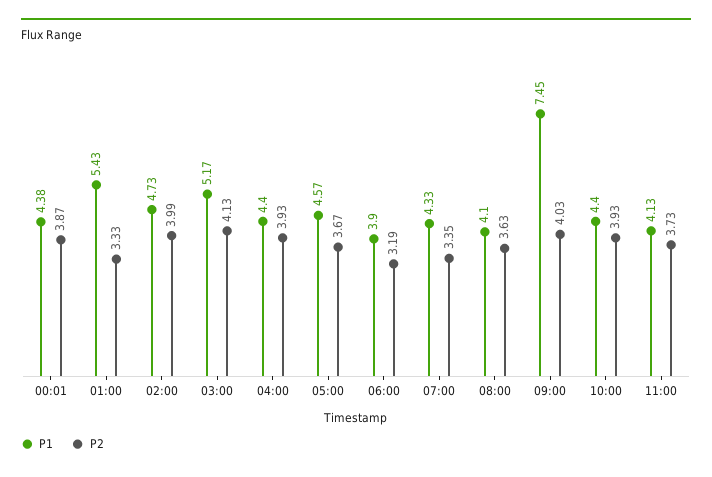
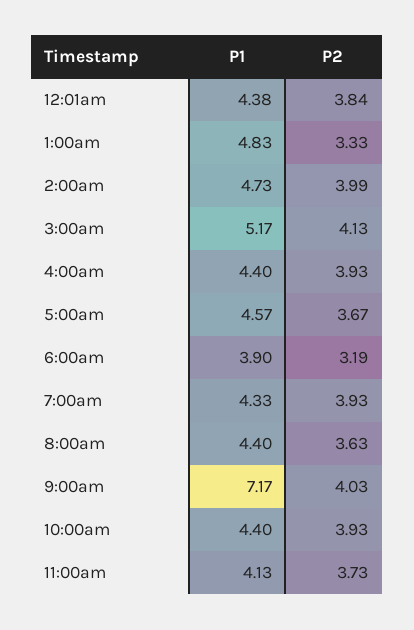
P2, 00:01: 3.87 -> 3.84
P1, 01:00: 5.43 -> 4.83
P2, 07:00: 3.35 -> 3.93
P1, 08:00: 4.1 -> 4.4
P1, 09:00: 7.45 -> 7.17

